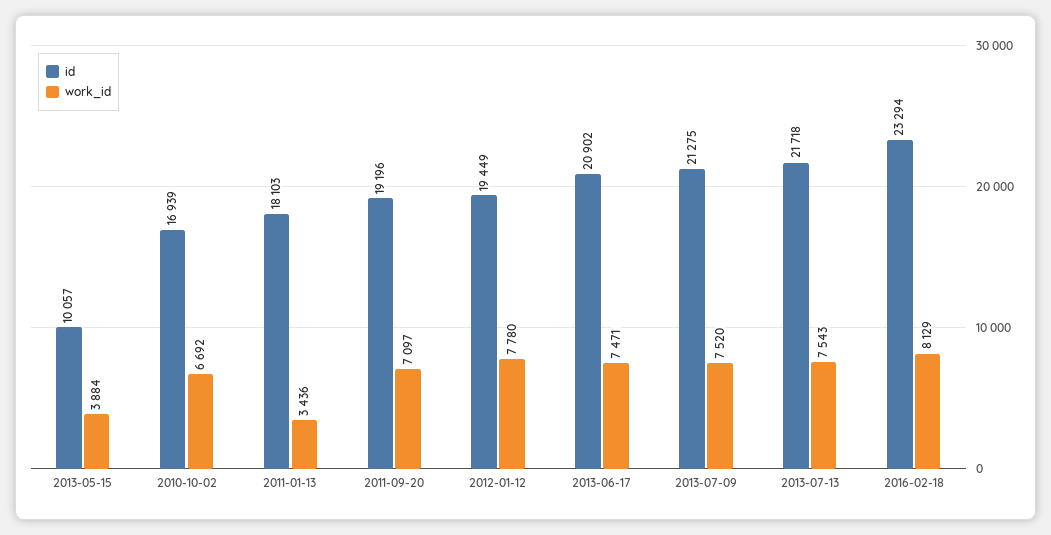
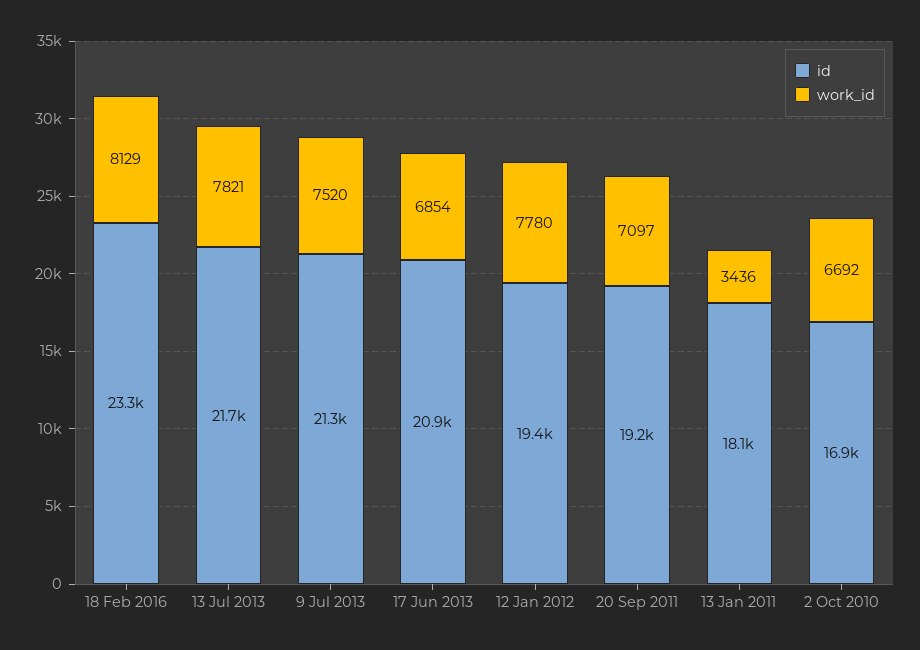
id, 2013-05-15: 10057 -> none
work_id, 2013-05-15: 3884 -> none
work_id, 2013-06-17: 7471 -> 6854
work_id, 2013-07-13: 7543 -> 7821

